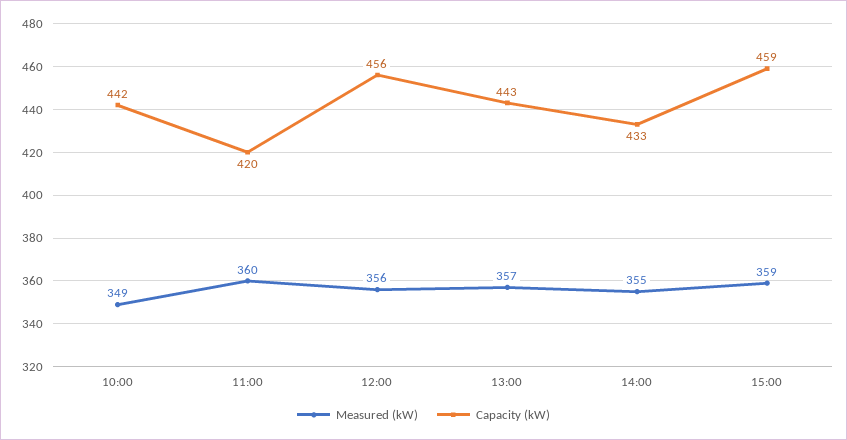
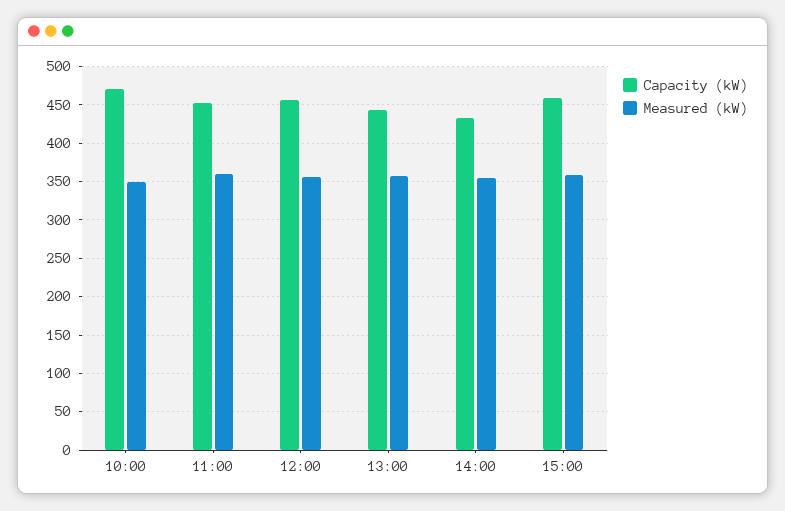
Capacity (kW), 10:00: 442 -> 470
Capacity (kW), 11:00: 420 -> 450

